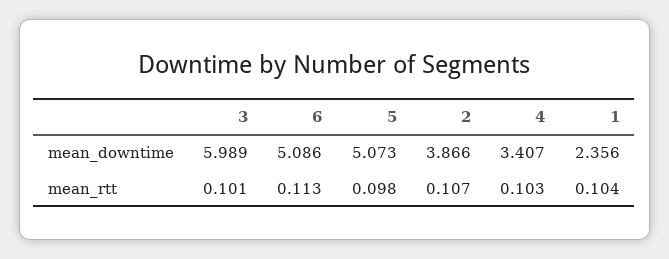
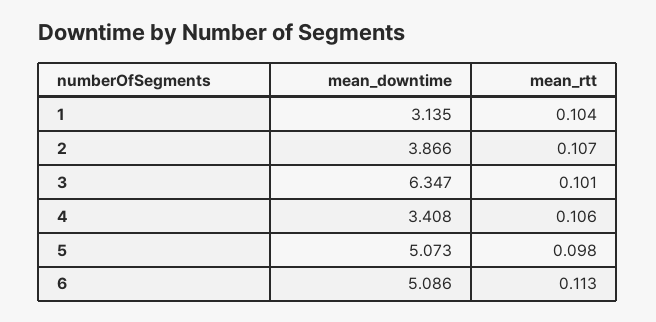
3, mean_downtime: 5.989 -> 6.347
4, mean_downtime: 3.407 -> 3.408
1, mean_downtime: 2.356 -> 3.135
4, mean_rtt: 0.103 -> 0.106

